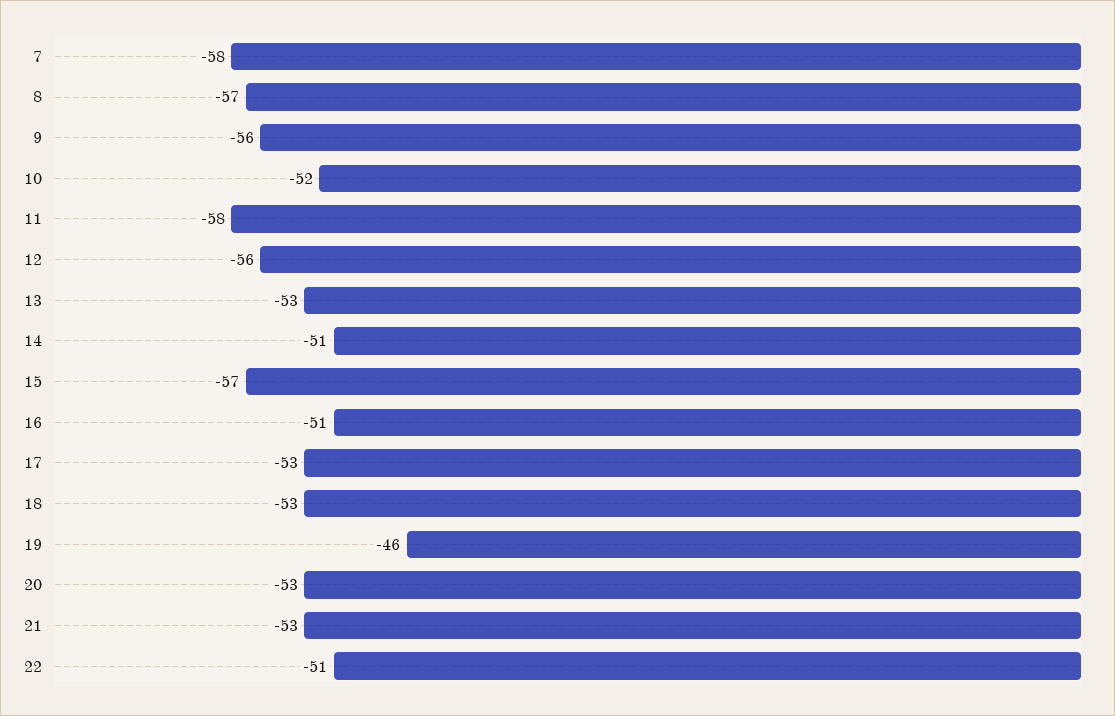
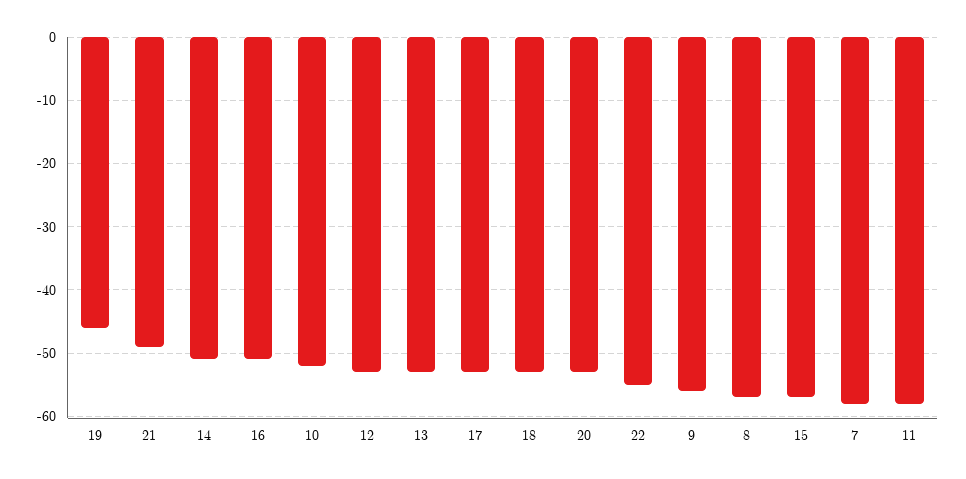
12: -56 -> -53
21: -53 -> -49
22: -51 -> -55

